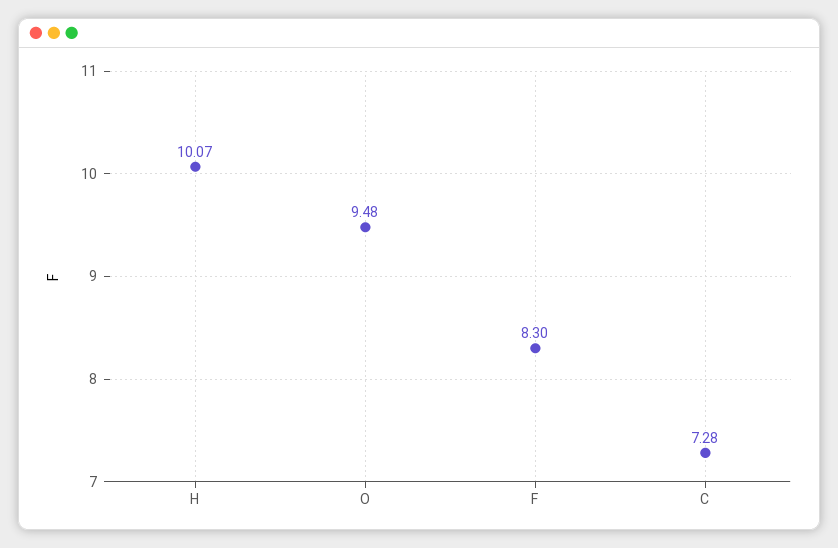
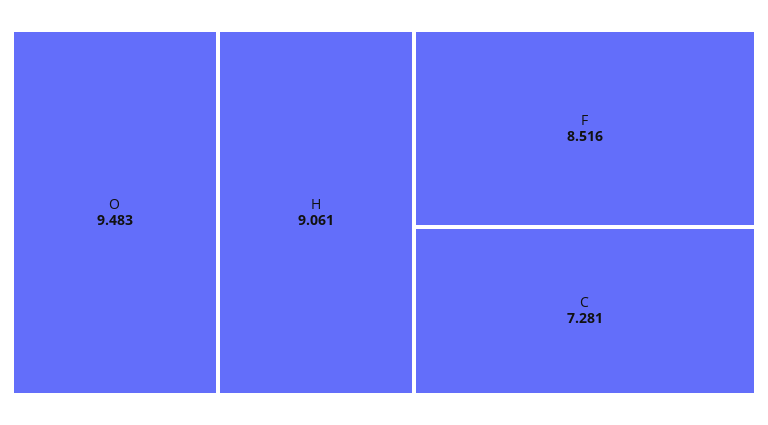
H: 10.07 -> 9.061
F: 8.3 -> 8.516

